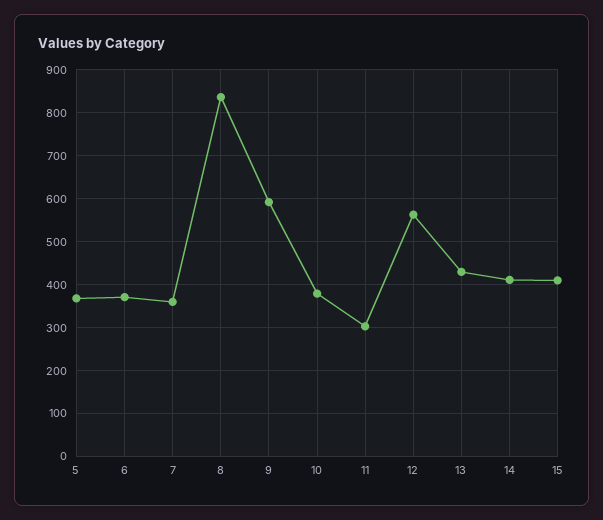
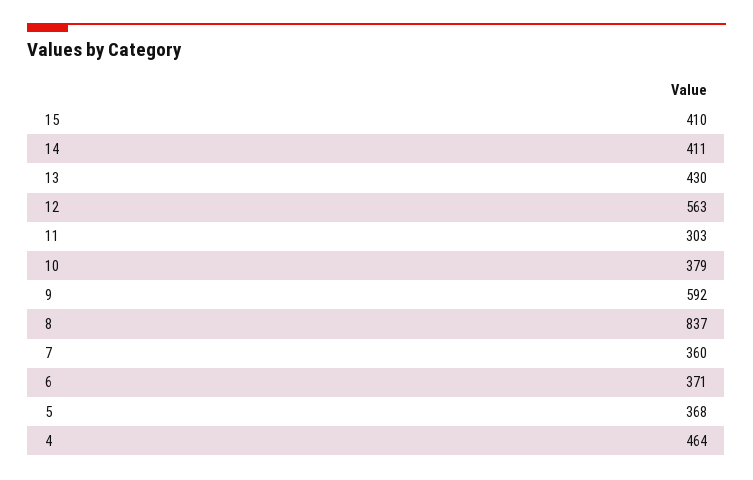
4: none -> 464

